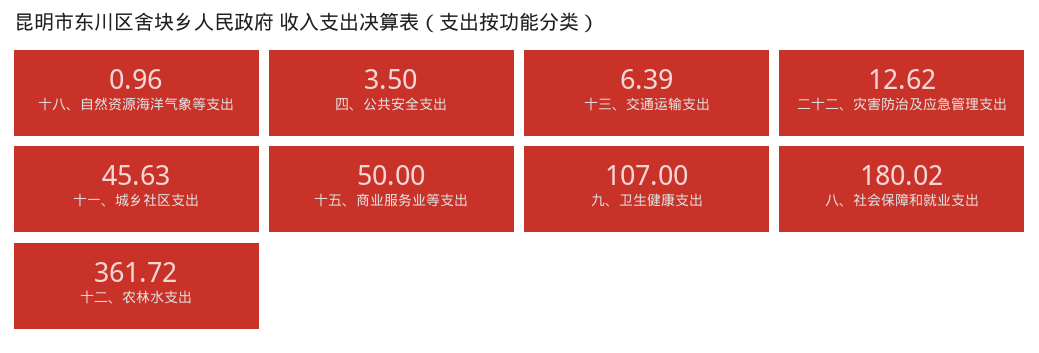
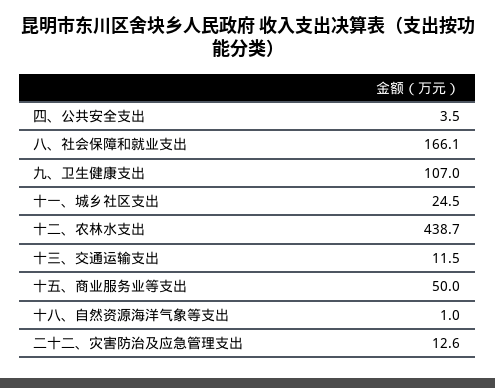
十三、交通运输支出: 6.39 -> 11.5
十一、城乡社区支出: 45.63 -> 24.5
八、社会保障和就业支出: 180.02 -> 166.1
十二、农林水支出: 361.72 -> 438.7

